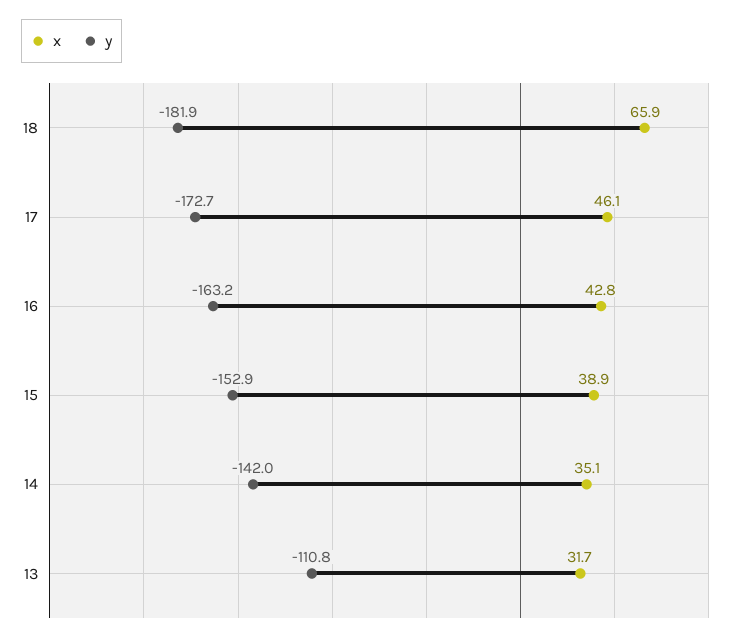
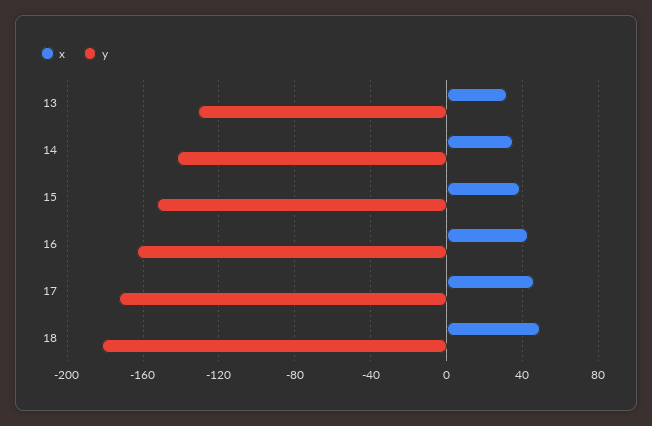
x, 18: 65.9 -> 50
y, 13: -110.8 -> -130

